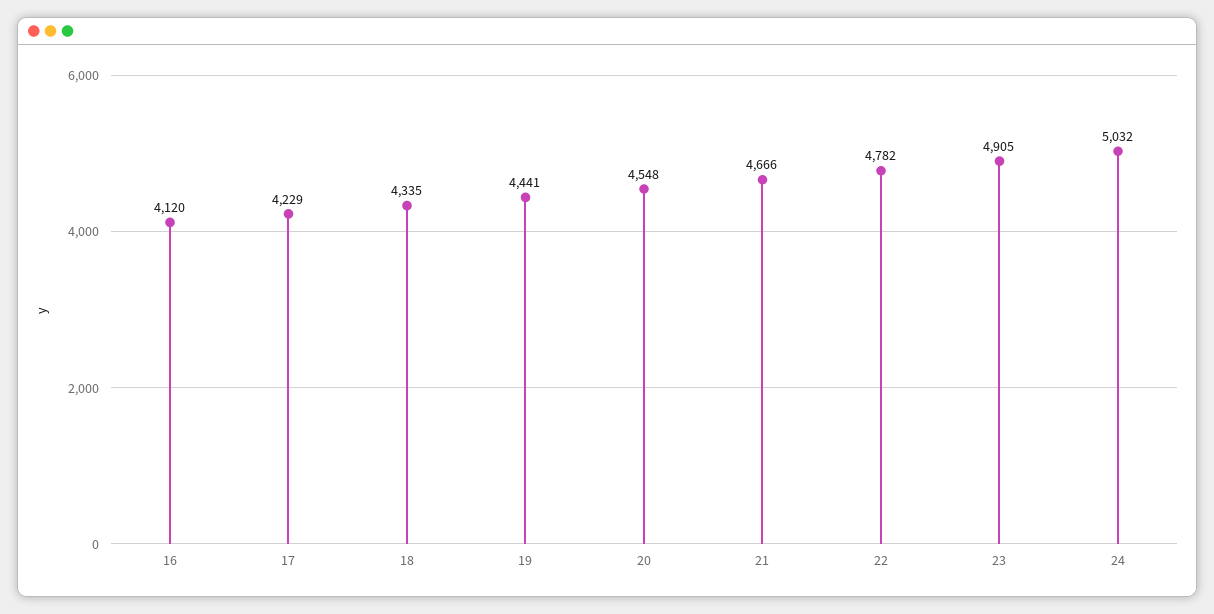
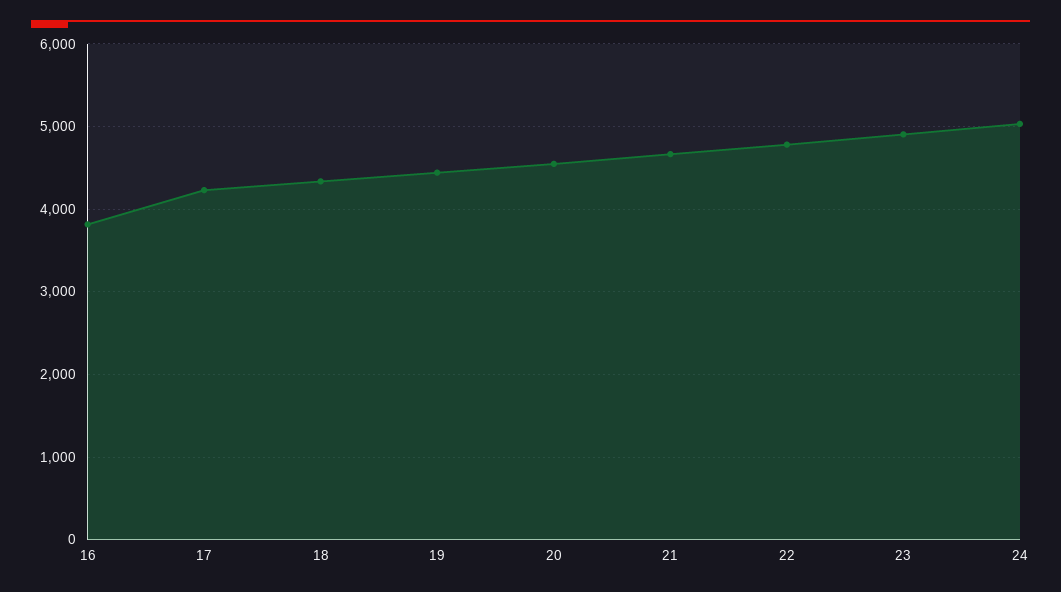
16: 4120 -> 3800

